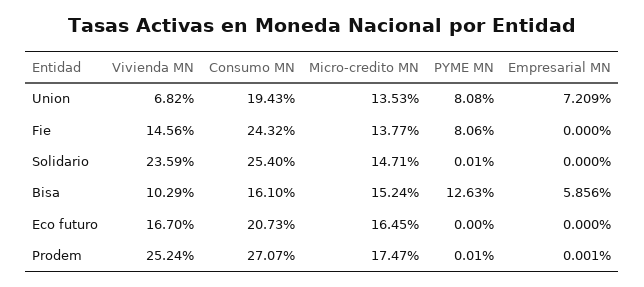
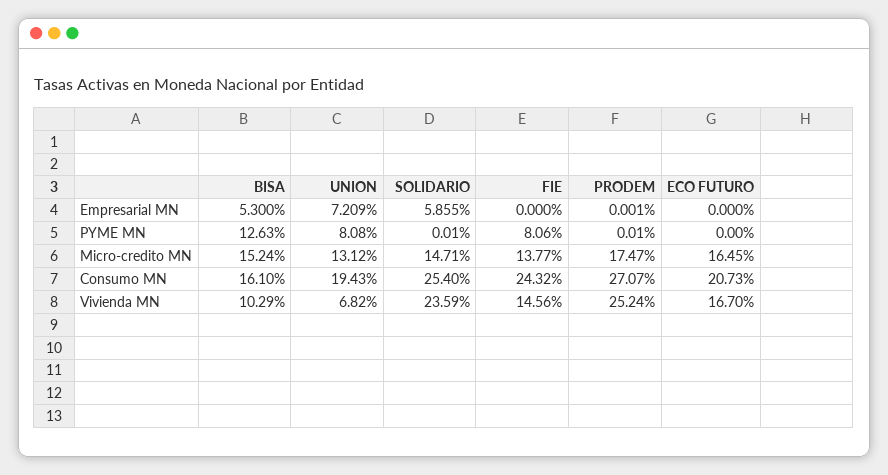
Micro-credito MN, Union: 13.53 -> 13.12
Empresarial MN, Solidario: 0 -> 5.855
Empresarial MN, Bisa: 5.856 -> 5.3

